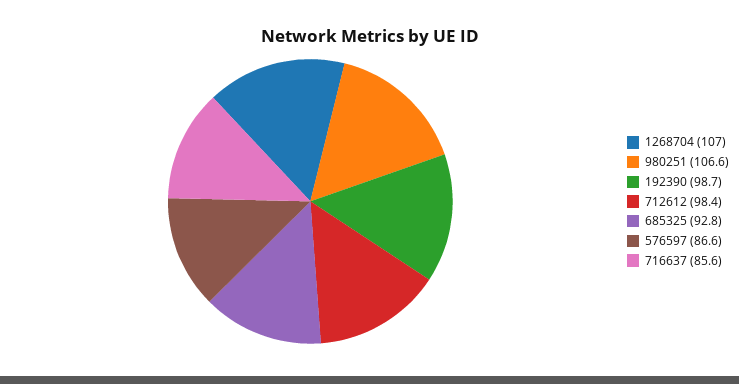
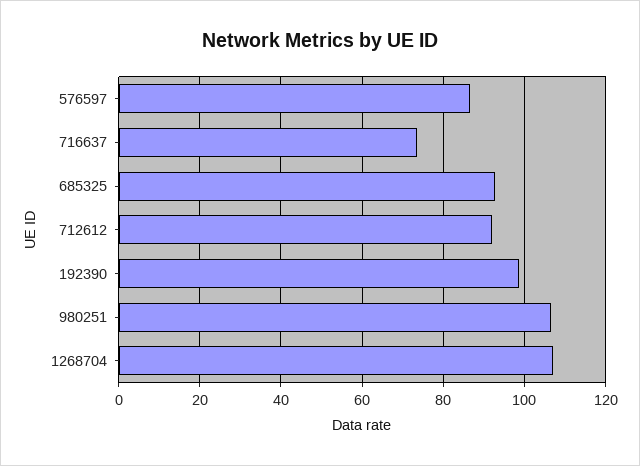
712612: 98.4 -> 92
716637: 85.6 -> 74

